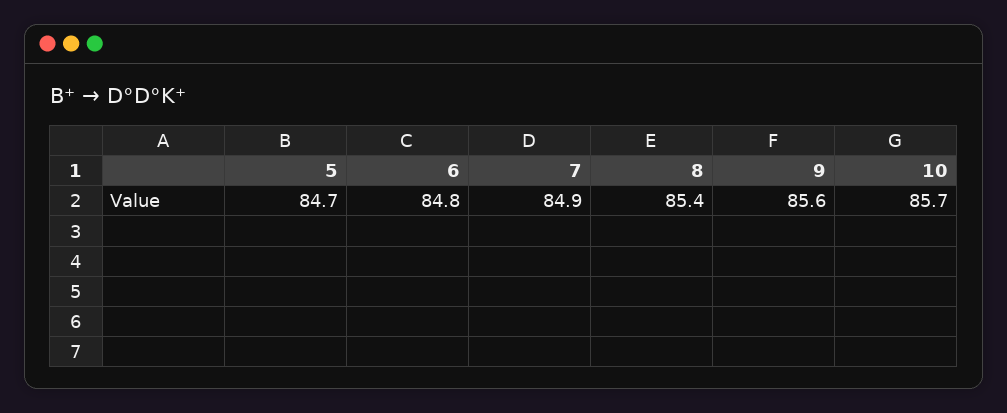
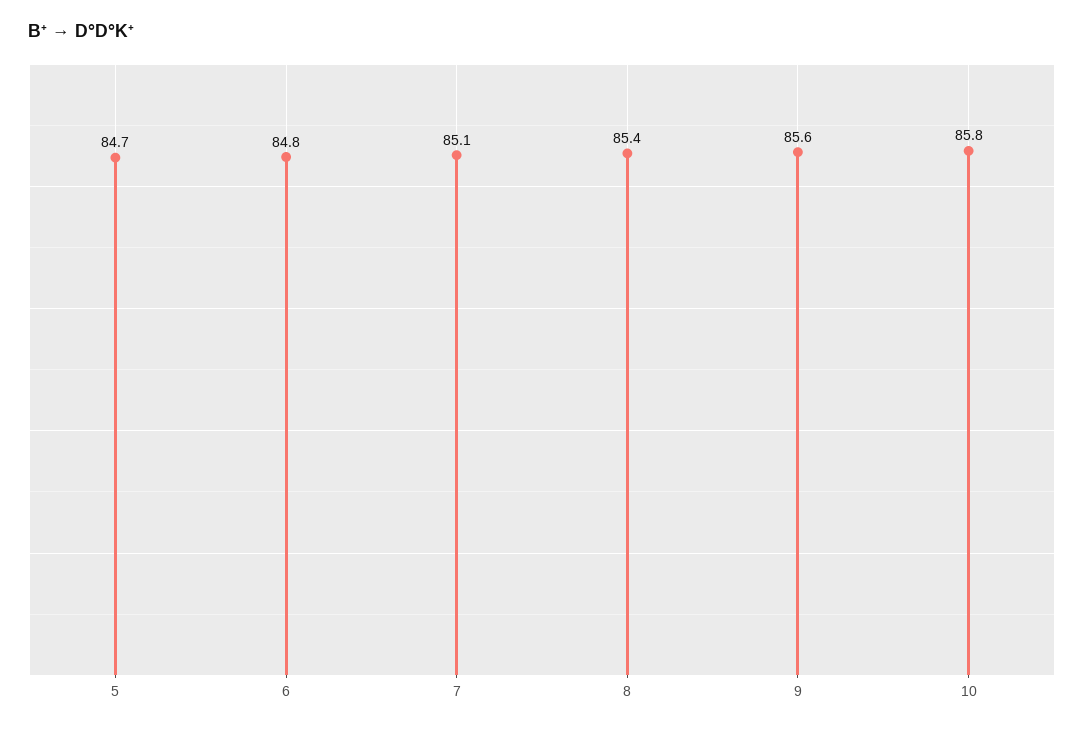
7: 84.9 -> 85.1
10: 85.7 -> 85.8

